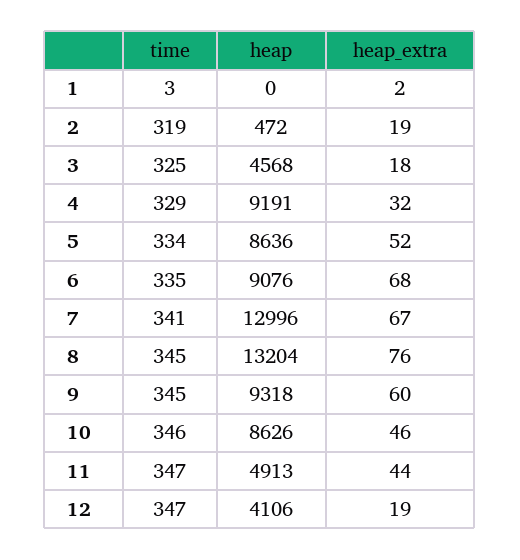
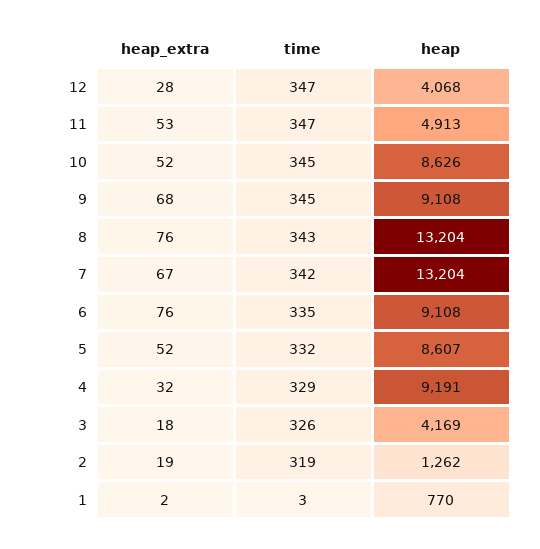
heap, 1: 0 -> 770
heap, 2: 472 -> 1262
time, 3: 325 -> 326
heap, 3: 4568 -> 4169
time, 5: 334 -> 332
heap, 5: 8636 -> 8607
heap, 6: 9076 -> 9108
heap_extra, 6: 68 -> 76
time, 7: 341 -> 342
heap, 7: 12996 -> 13204
time, 8: 345 -> 343
heap, 9: 9318 -> 9108
heap_extra, 9: 60 -> 68
time, 10: 346 -> 345
heap_extra, 10: 46 -> 52
heap_extra, 11: 44 -> 53
heap, 12: 4106 -> 4068
heap_extra, 12: 19 -> 28

